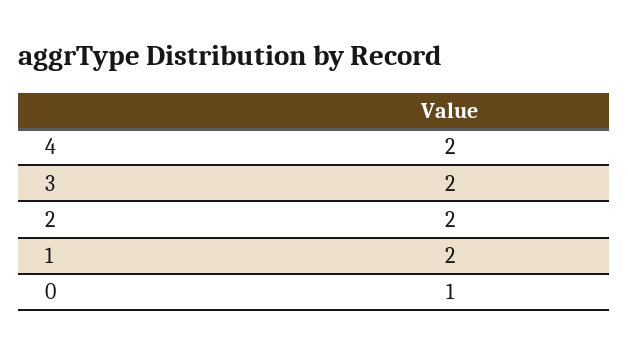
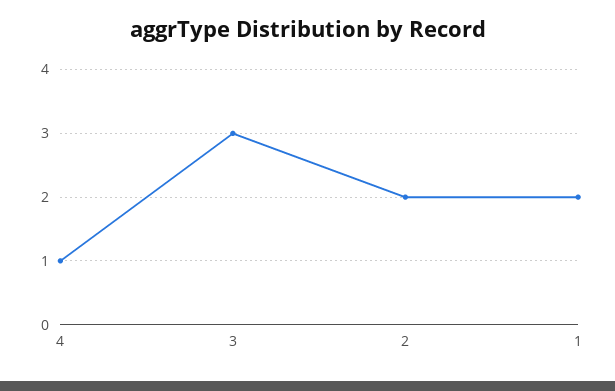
4: 2 -> 1
3: 2 -> 3
0: 1 -> none

